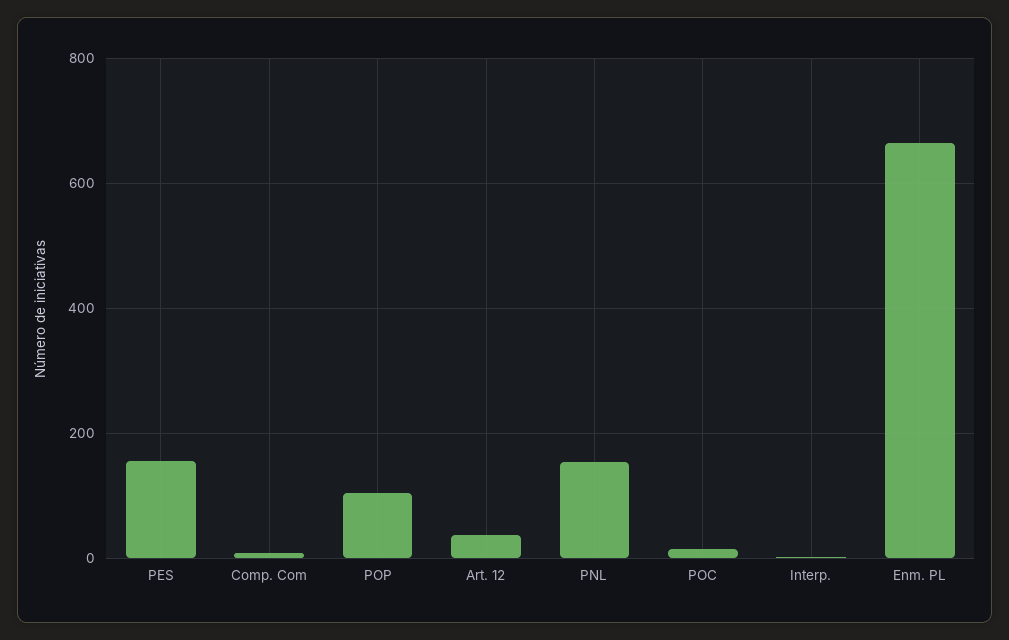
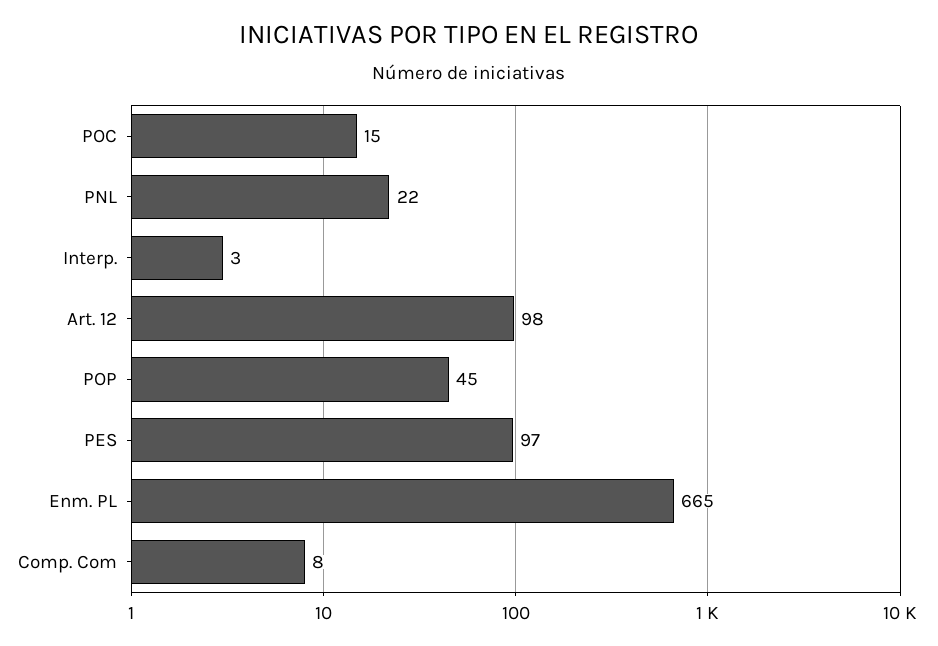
PES: 160 -> 97
POP: 100 -> 45
Art. 12: 40 -> 98
PNL: 160 -> 22

